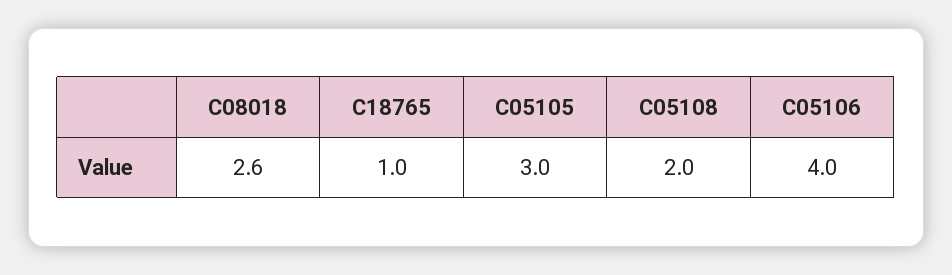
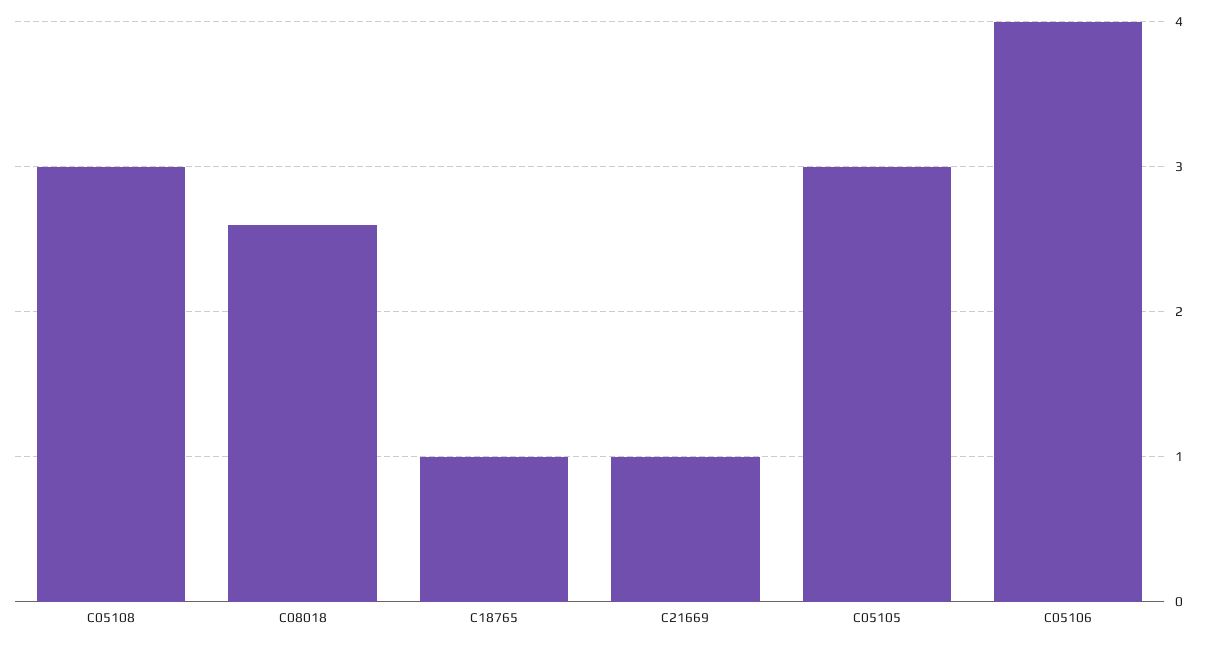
C05108: 2 -> 3
C21669: none -> 1

